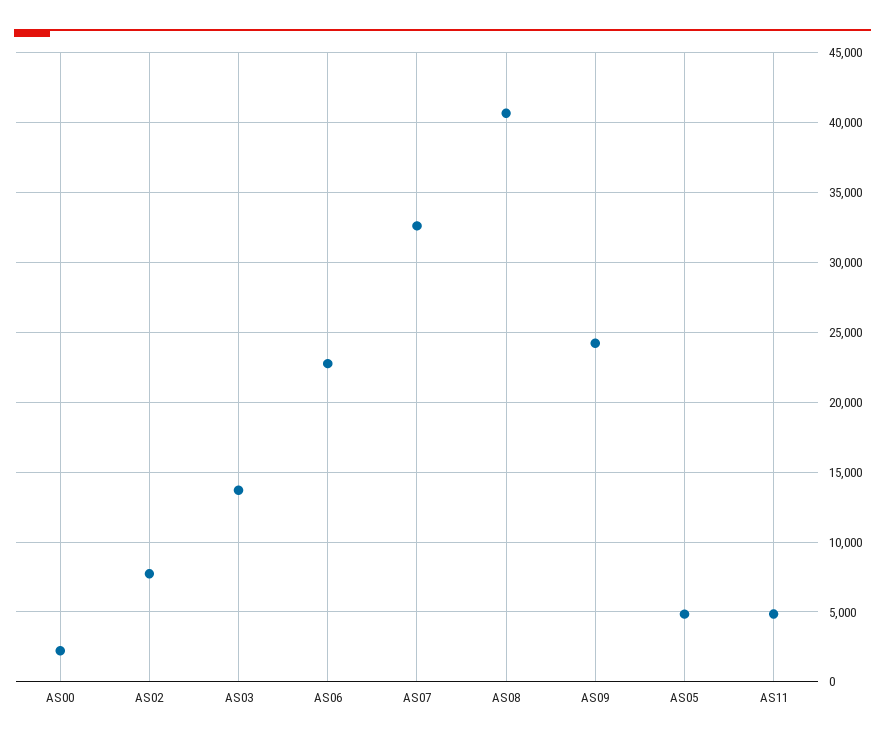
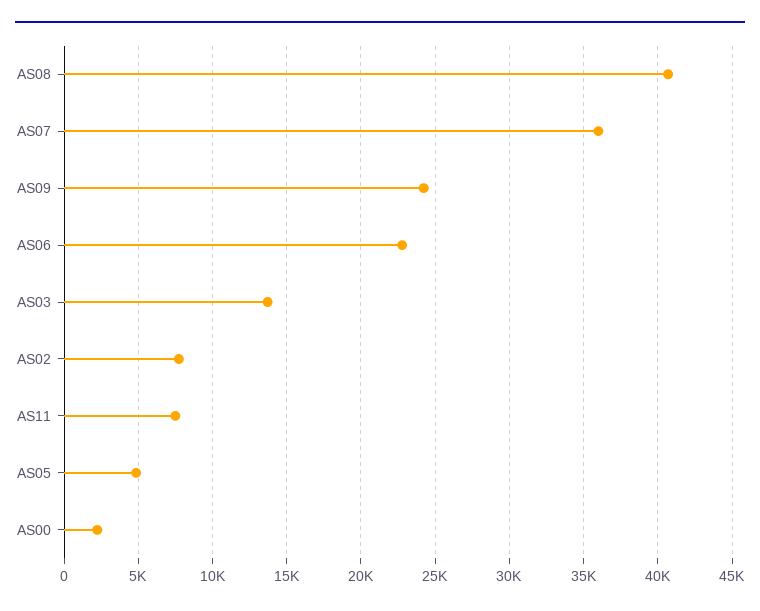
AS07: 32500 -> 36000
AS11: 5000 -> 7500

